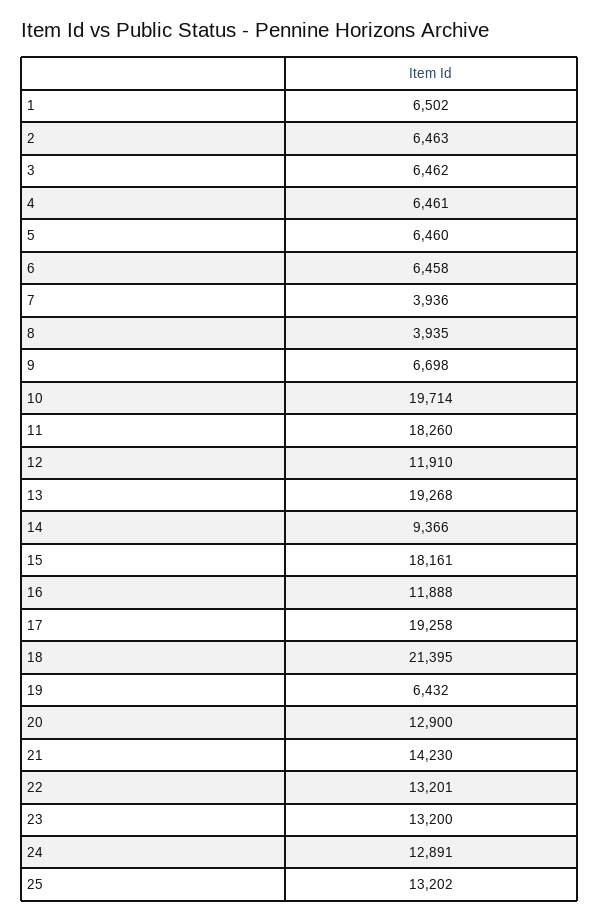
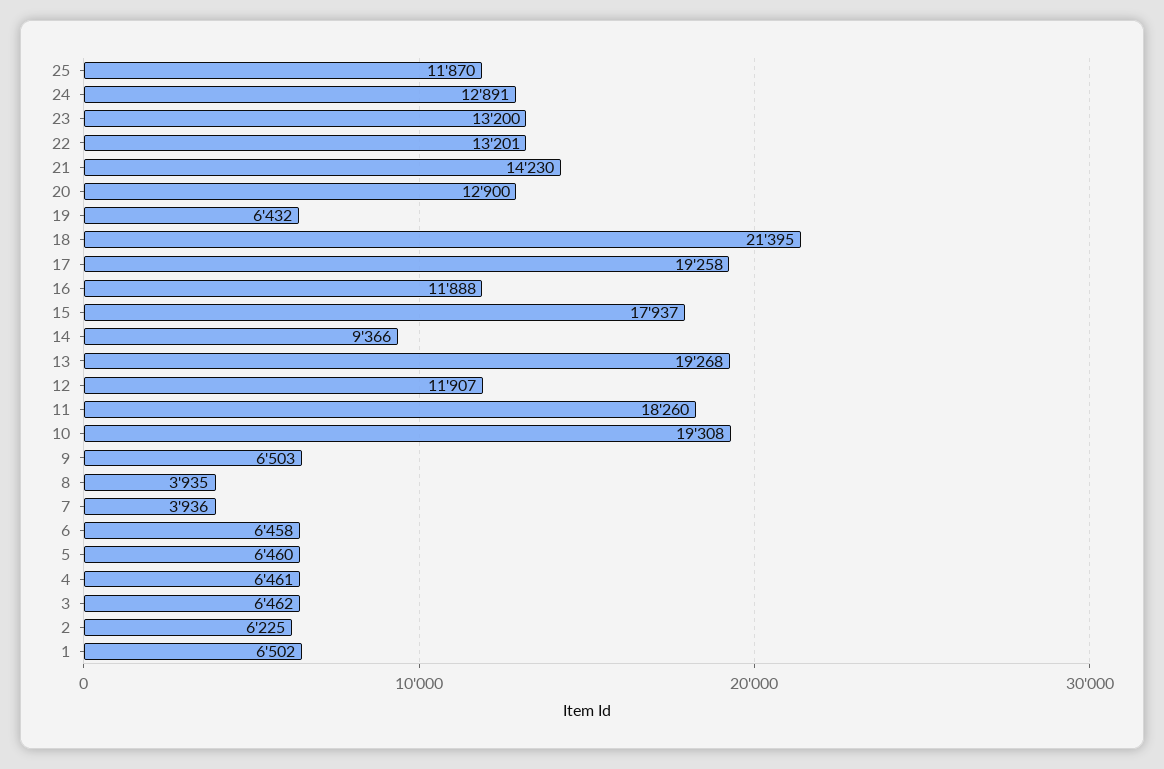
2: 6463 -> 6225
9: 6698 -> 6503
10: 19714 -> 19308
12: 11910 -> 11907
15: 18161 -> 17937
25: 13202 -> 11870

